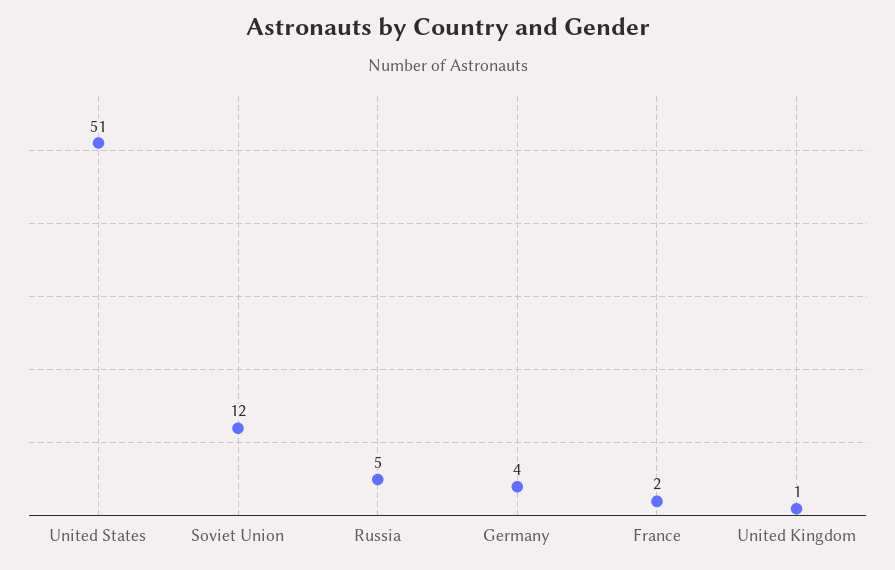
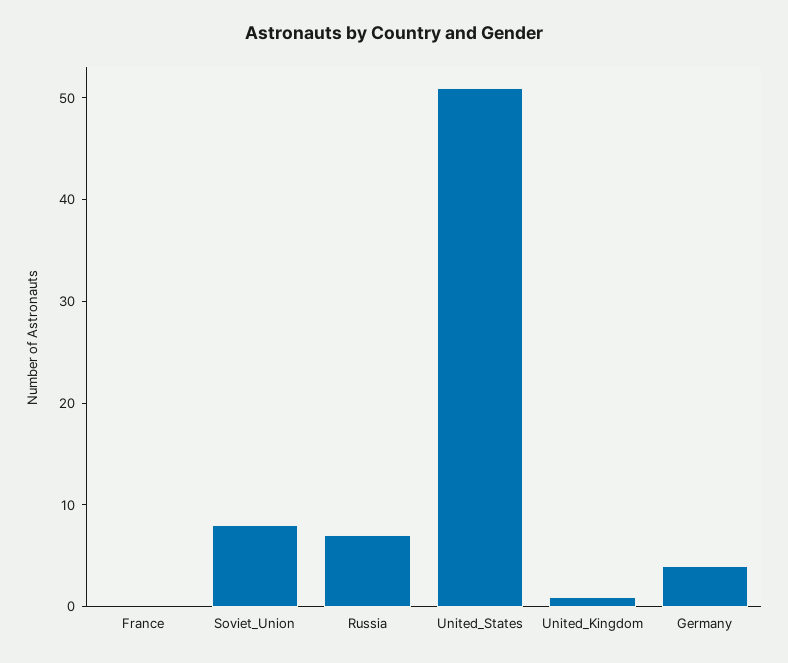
Soviet Union: 12 -> 8
Russia: 5 -> 7
France: 2 -> 0

